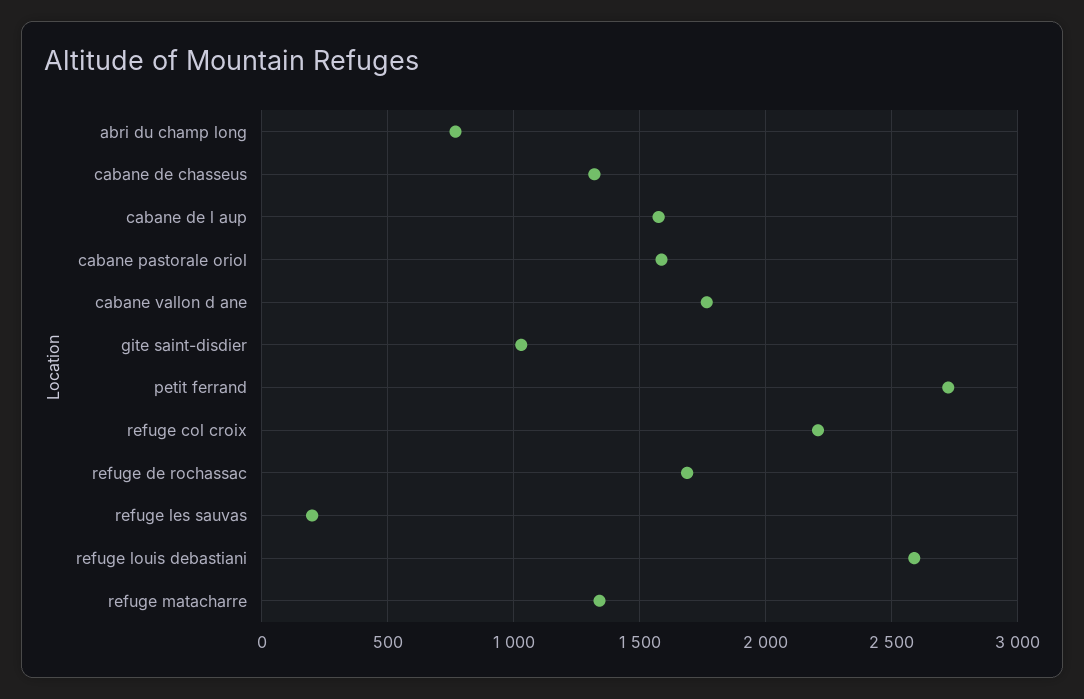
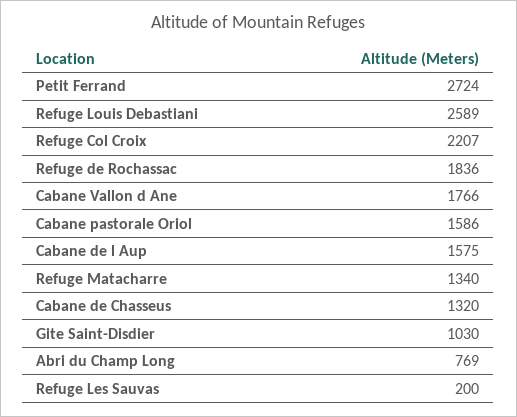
refuge de rochassac: 1700 -> 1836

